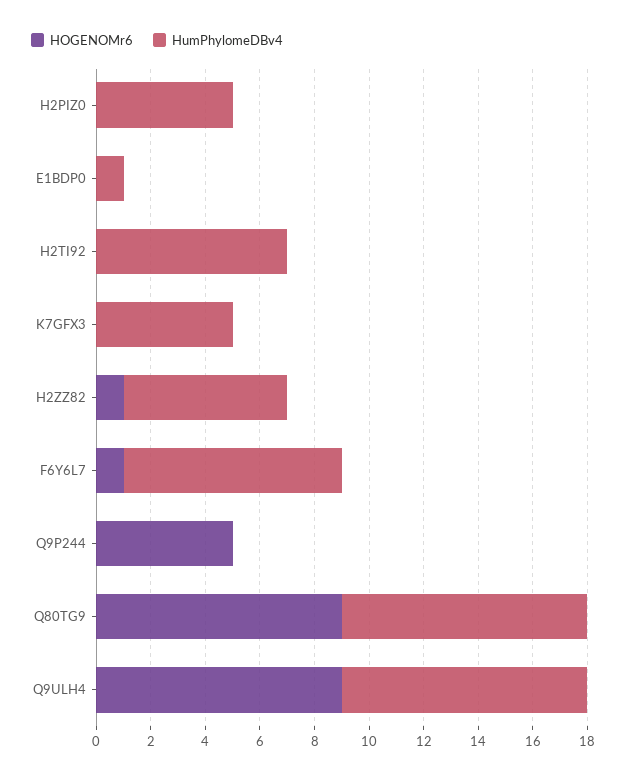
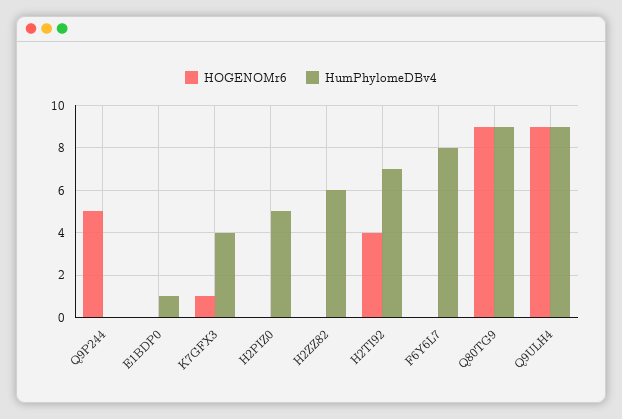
HOGENOMr6, H2TI92: 0 -> 4
HOGENOMr6, K7GFX3: 0 -> 1
HumPhylomeDBv4, K7GFX3: 5 -> 4
HOGENOMr6, H2ZZ82: 1 -> 0
HOGENOMr6, F6Y6L7: 1 -> 0

